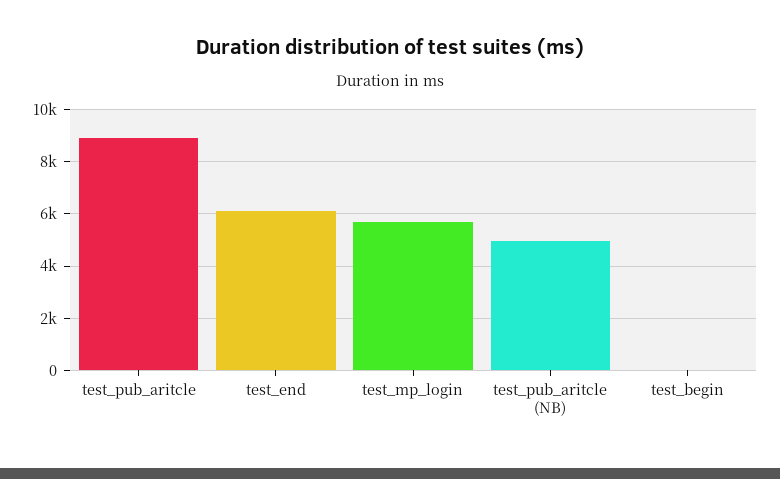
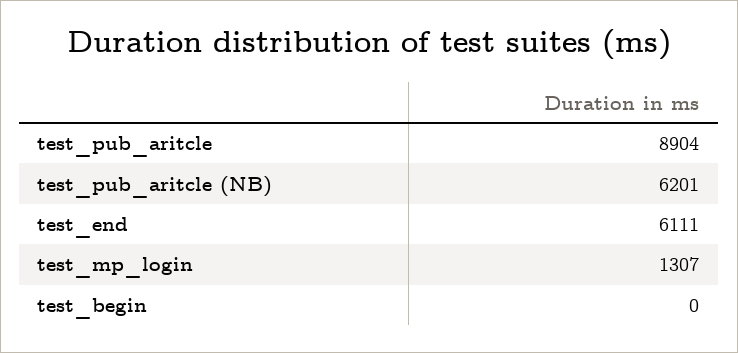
test_mp_login: 5750 -> 1307
test_pub_aritcle (NB): 5000 -> 6201

